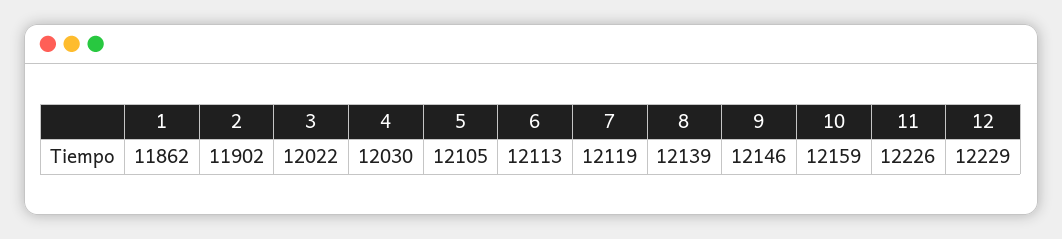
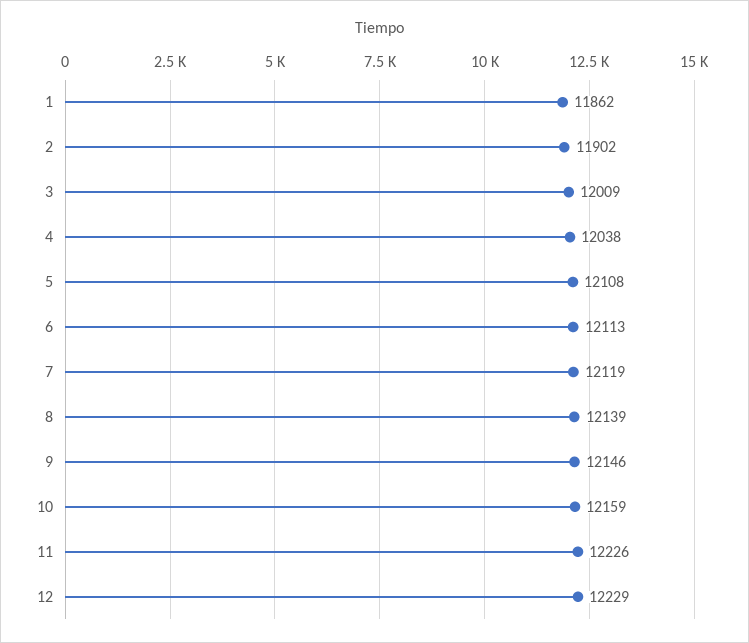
3: 12022 -> 12009
4: 12030 -> 12038
5: 12105 -> 12108

